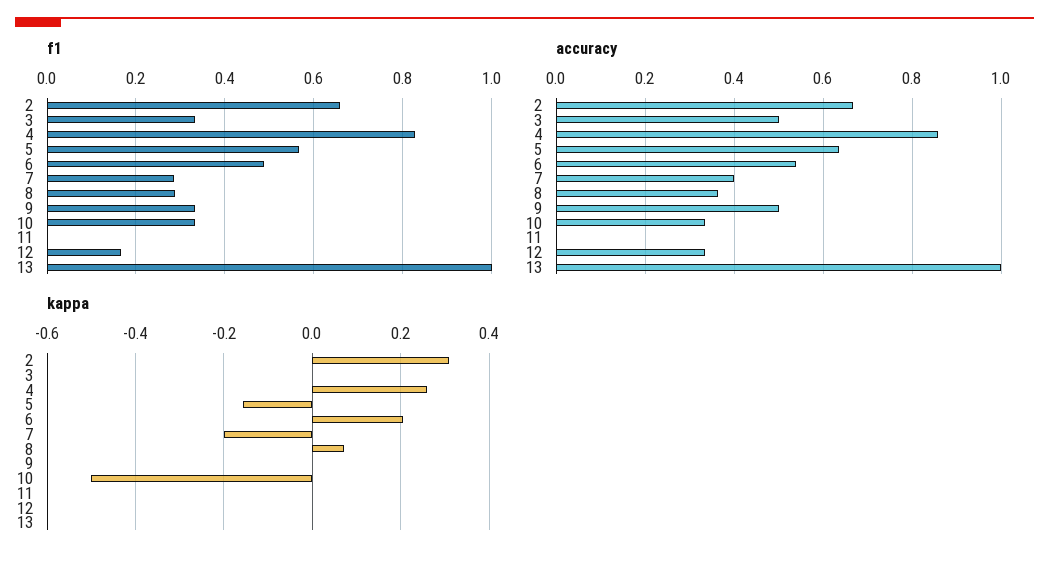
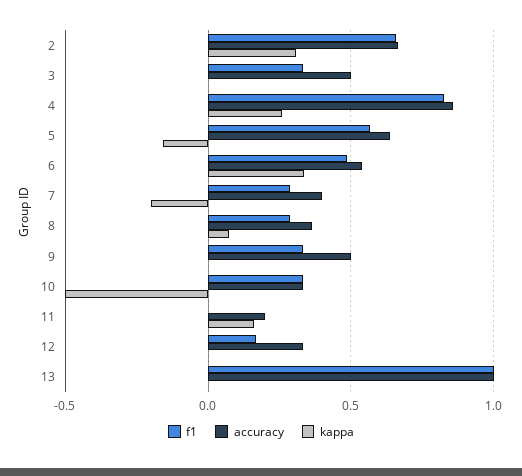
accuracy, 11: 0 -> 0.2
kappa, 6: 0.2 -> 0.35
kappa, 11: 0 -> 0.15

